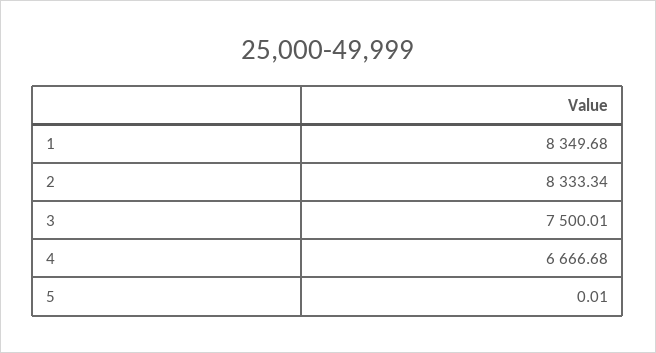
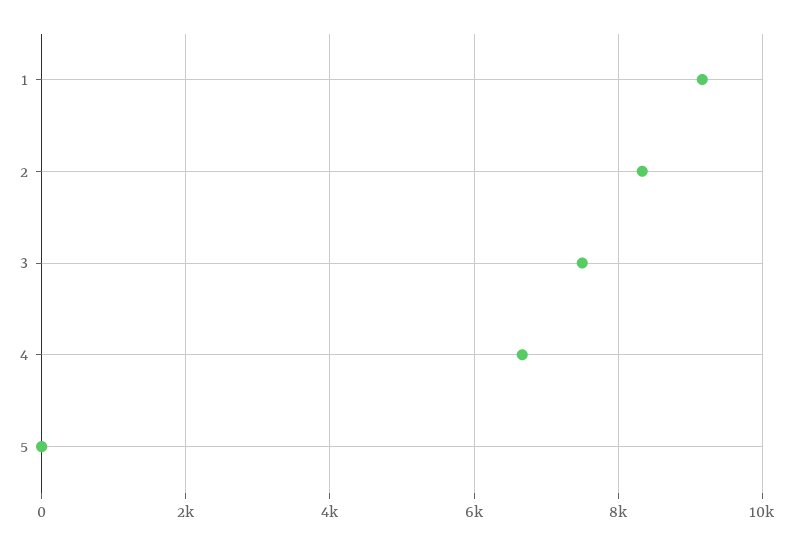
1: 8349.68 -> 9200

